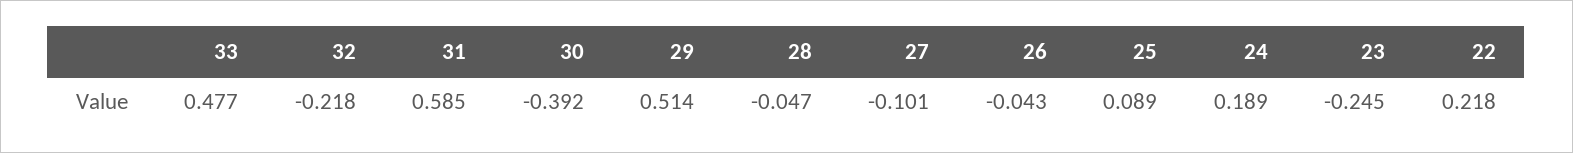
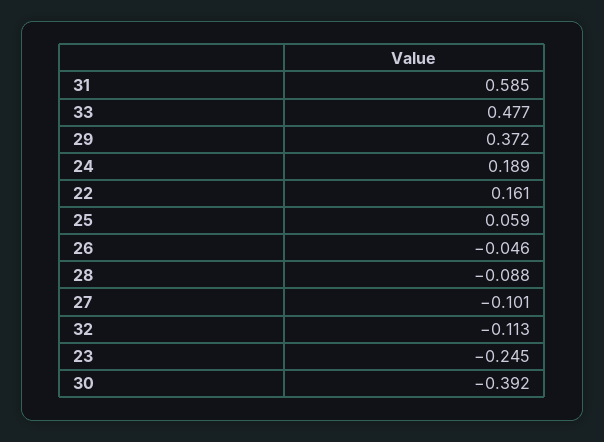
32: -0.218 -> -0.113
29: 0.514 -> 0.372
28: -0.047 -> -0.088
26: -0.043 -> -0.046
25: 0.089 -> 0.059
22: 0.218 -> 0.161

